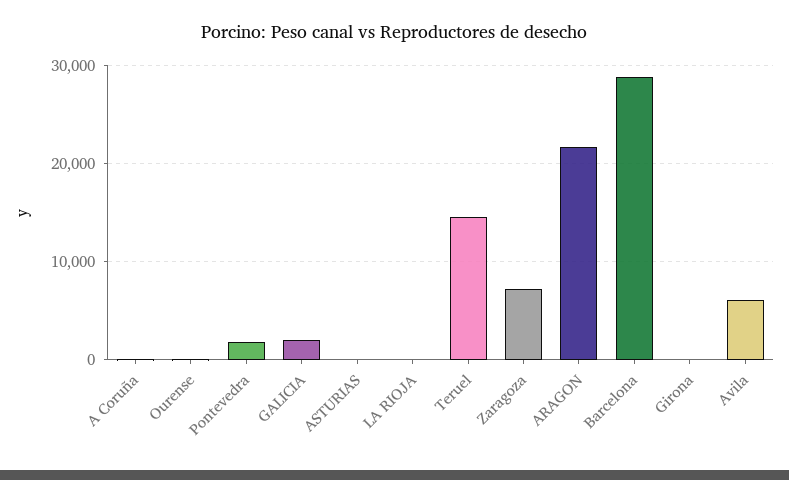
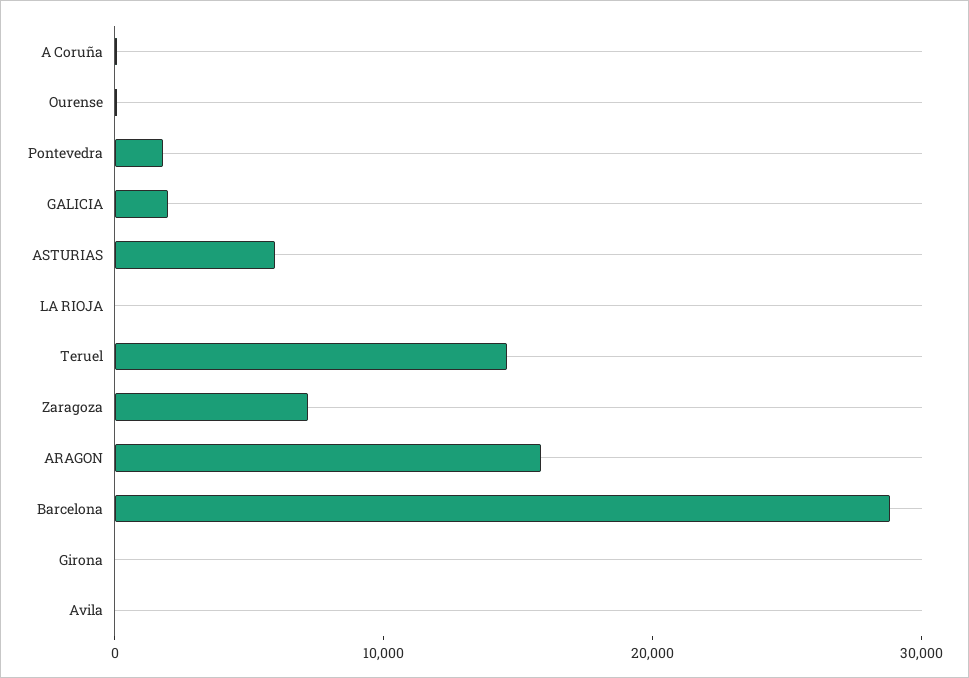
ASTURIAS: 0 -> 6000
ARAGON: 22000 -> 16000
Avila: 6000 -> 0

